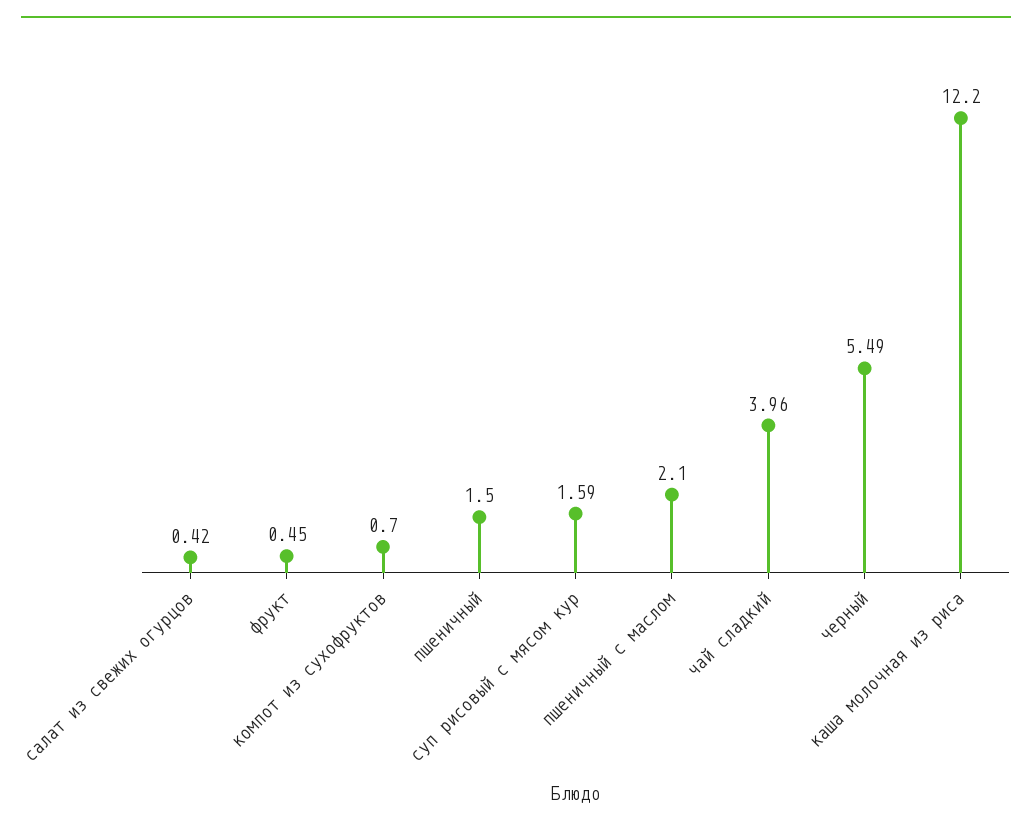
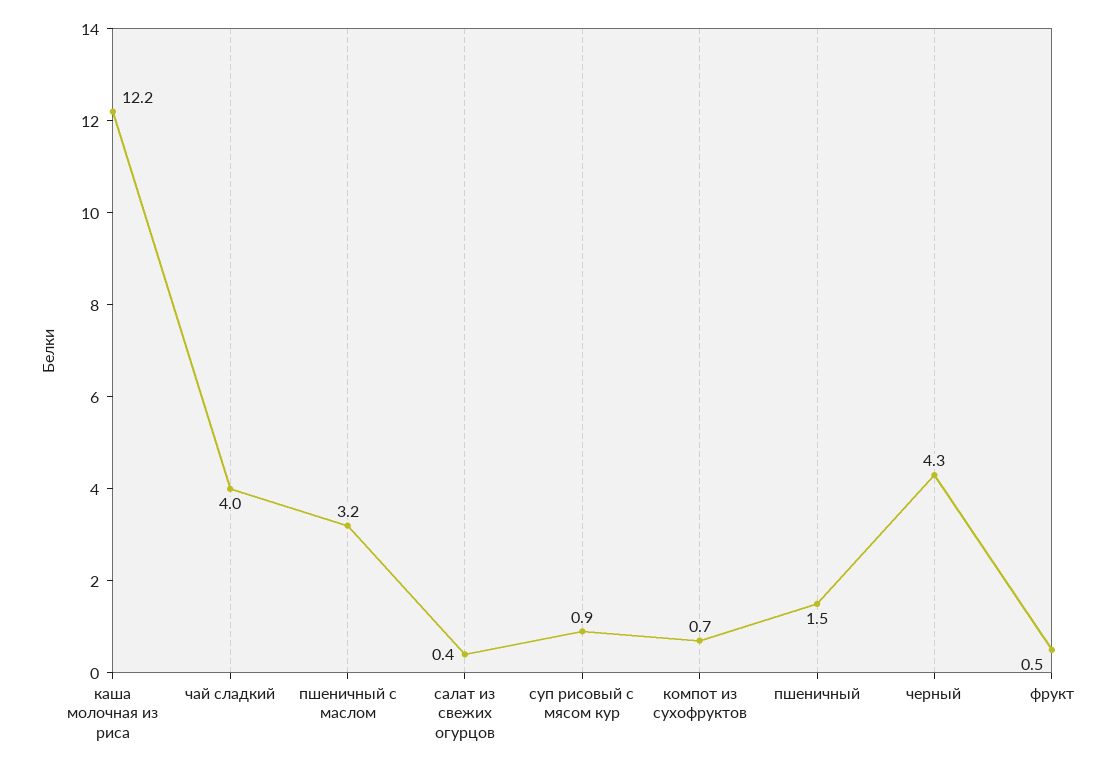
суп рисовый с мясом кур: 1.59 -> 0.9
пшеничный с маслом: 2.1 -> 3.2
черный: 5.49 -> 4.3

